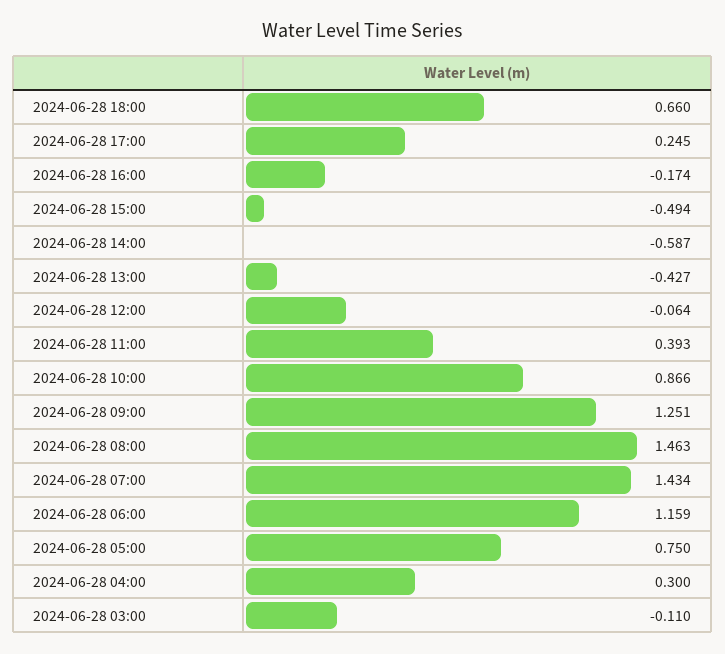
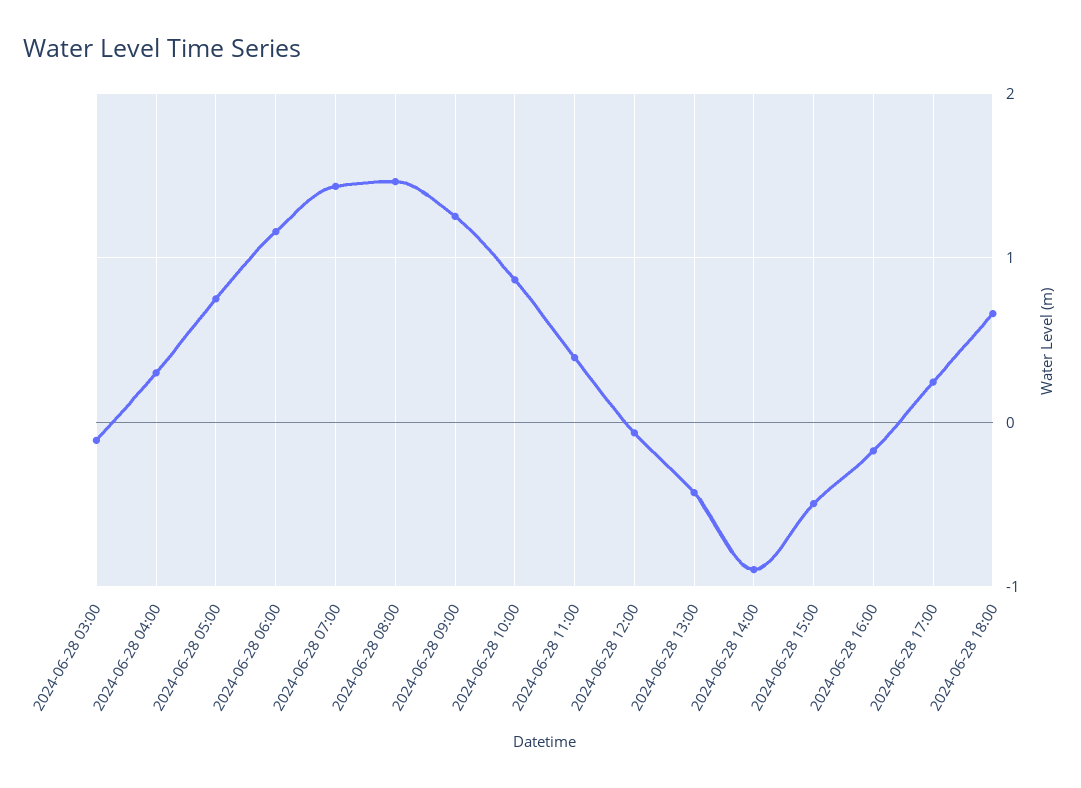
2024-06-28 14:00: -0.587 -> -0.9

